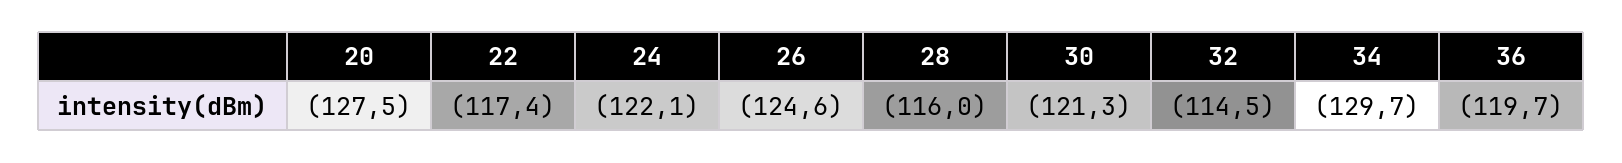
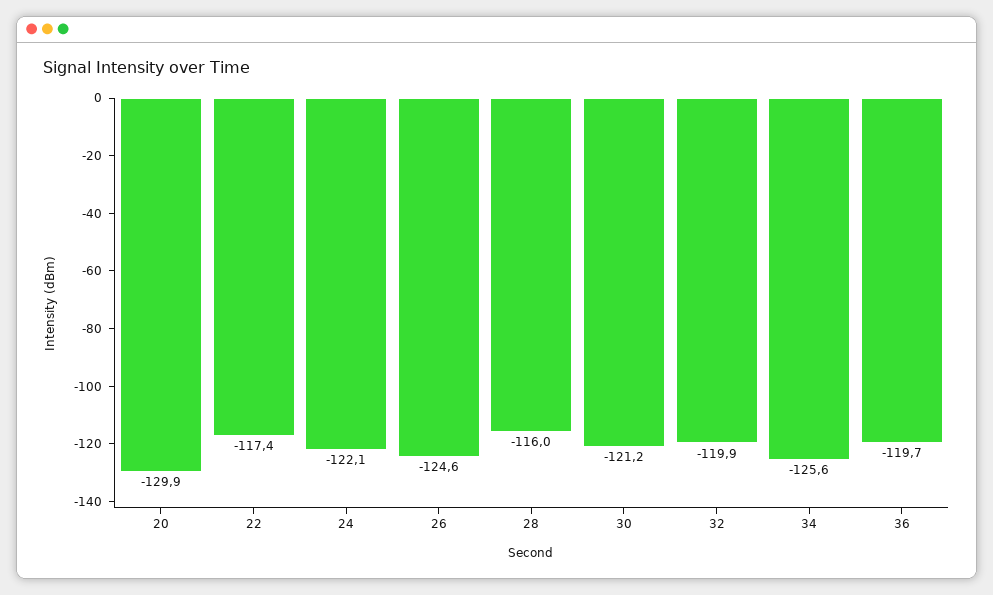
20: -127.5 -> -129.9
30: -121.3 -> -121.2
32: -114.5 -> -119.9
34: -129.7 -> -125.6

